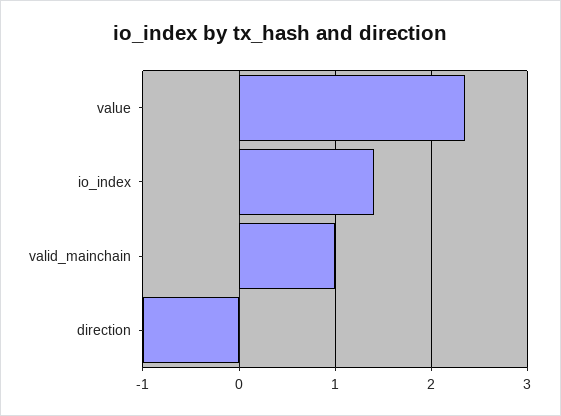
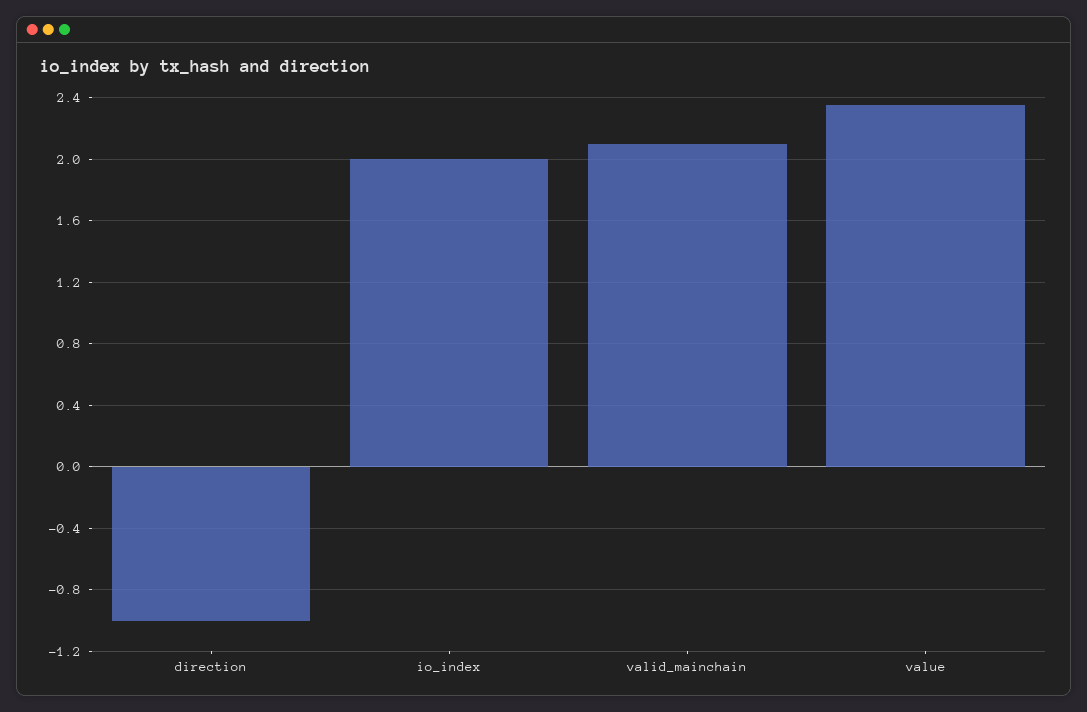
io_index: 1.4 -> 2
valid_mainchain: 1 -> 2.1

